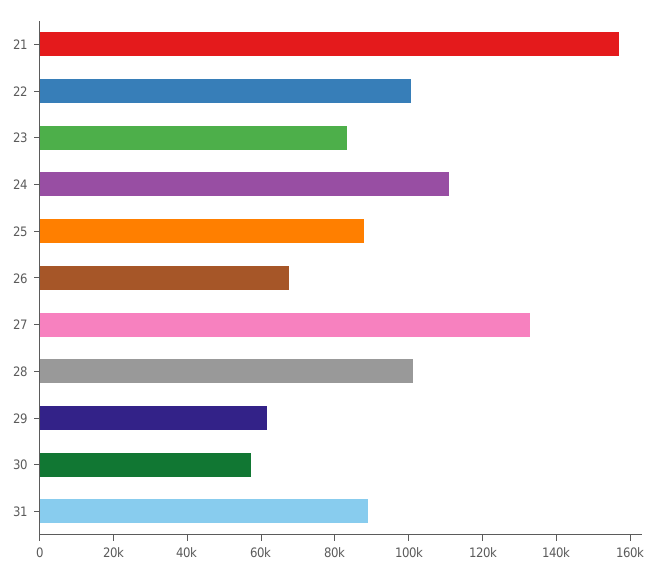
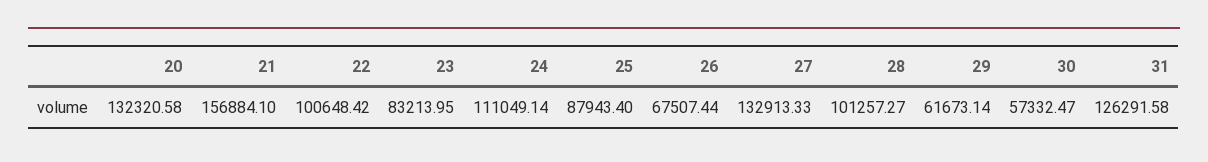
31: 90000 -> 126291.58
20: none -> 132320.58

